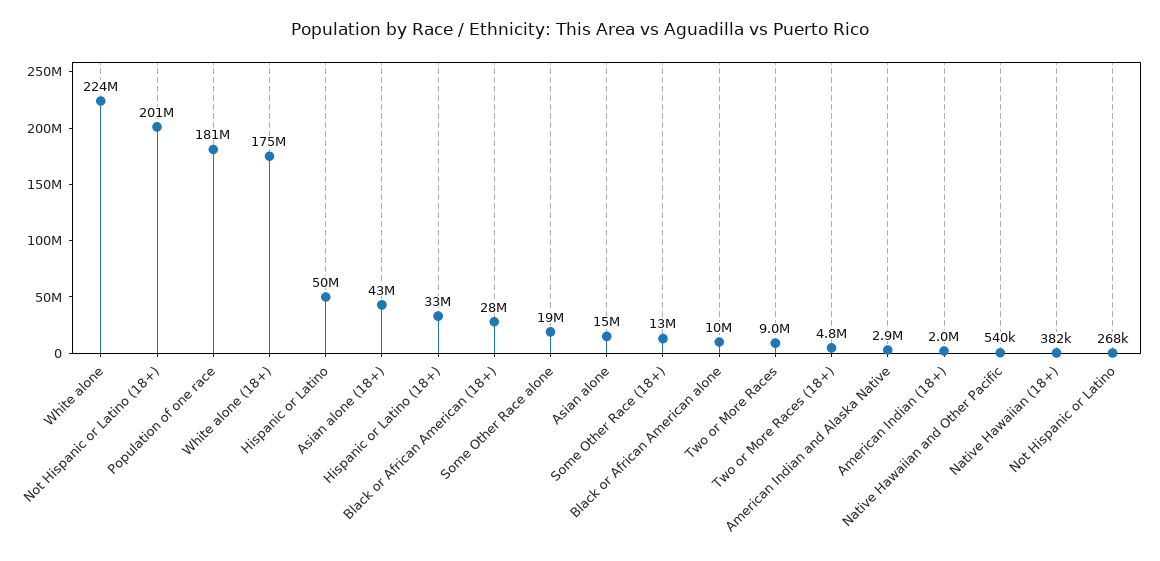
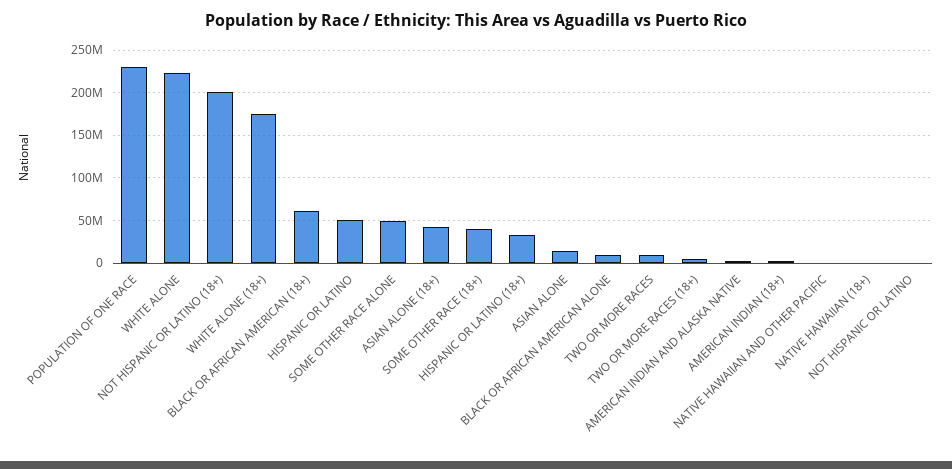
Population of one race: 181000000 -> 230000000
Black or African American (18+): 28000000 -> 60000000
Some Other Race alone: 19000000 -> 50000000
Some Other Race (18+): 13000000 -> 40000000

